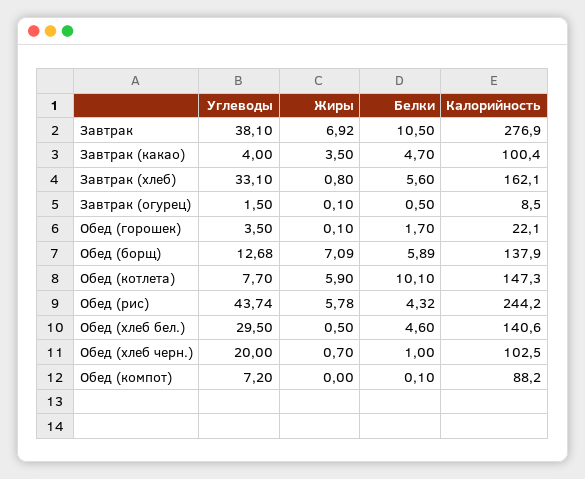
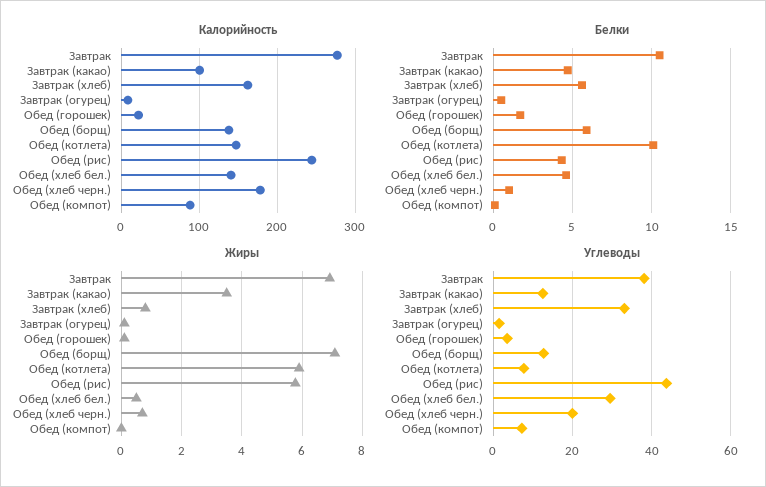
Углеводы, Завтрак (какао): 4 -> 12
Калорийность, Обед (хлеб черн.): 102.5 -> 180

